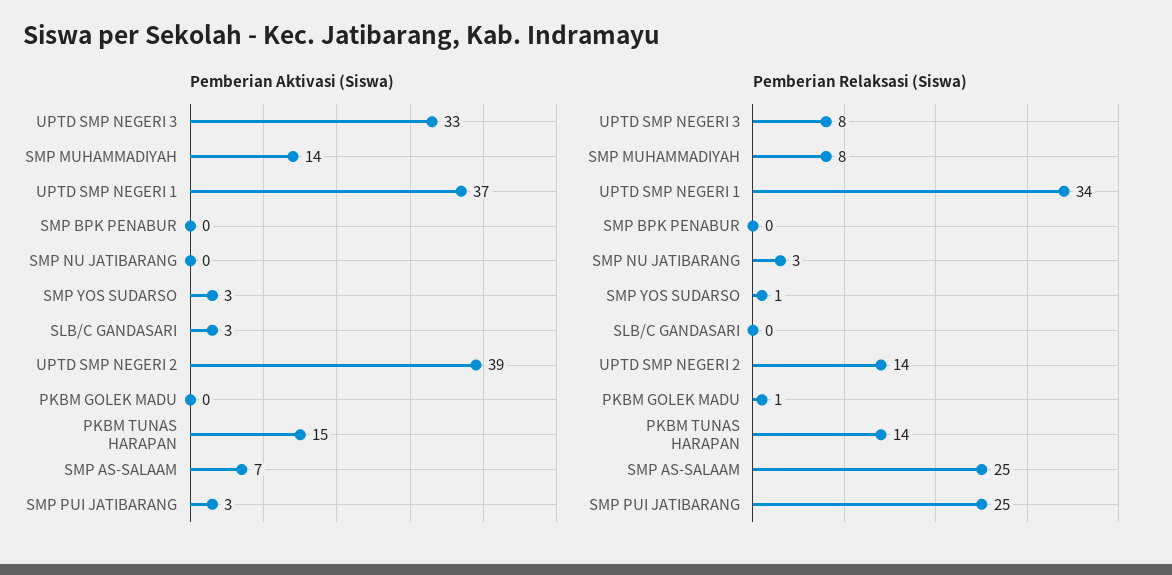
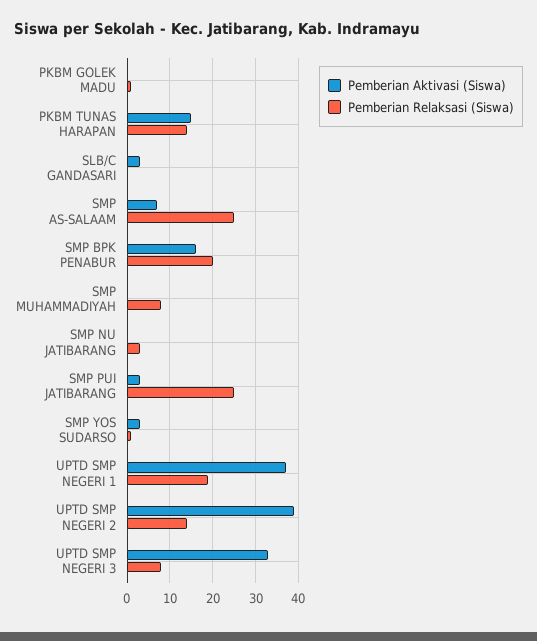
Pemberian Aktivasi (Siswa), SMP MUHAMMADIYAH: 14 -> 0
Pemberian Aktivasi (Siswa), SMP BPK PENABUR: 0 -> 15
Pemberian Relaksasi (Siswa), UPTD SMP NEGERI 1: 34 -> 20
Pemberian Relaksasi (Siswa), SMP BPK PENABUR: 0 -> 20

